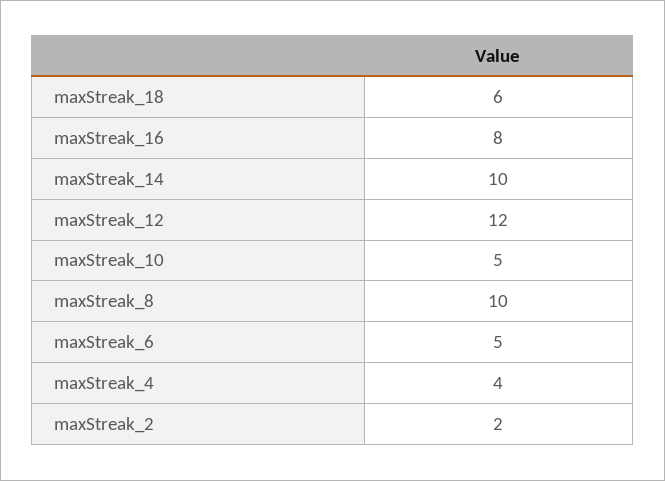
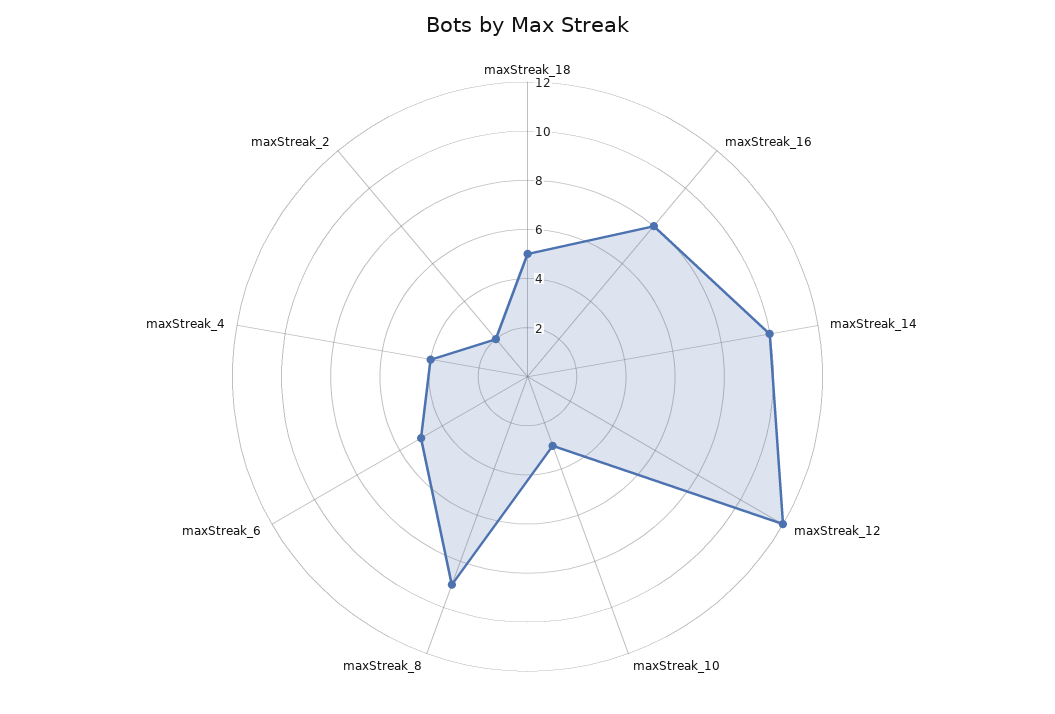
maxStreak_18: 6 -> 5
maxStreak_10: 5 -> 3
maxStreak_8: 10 -> 9

